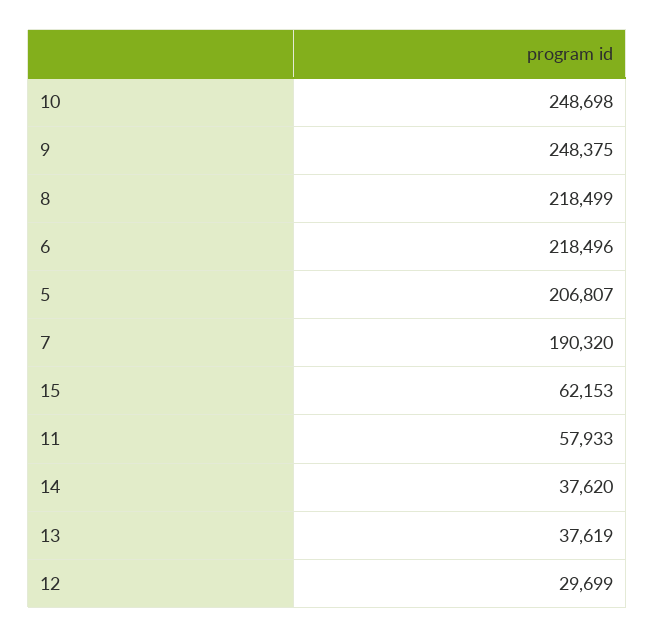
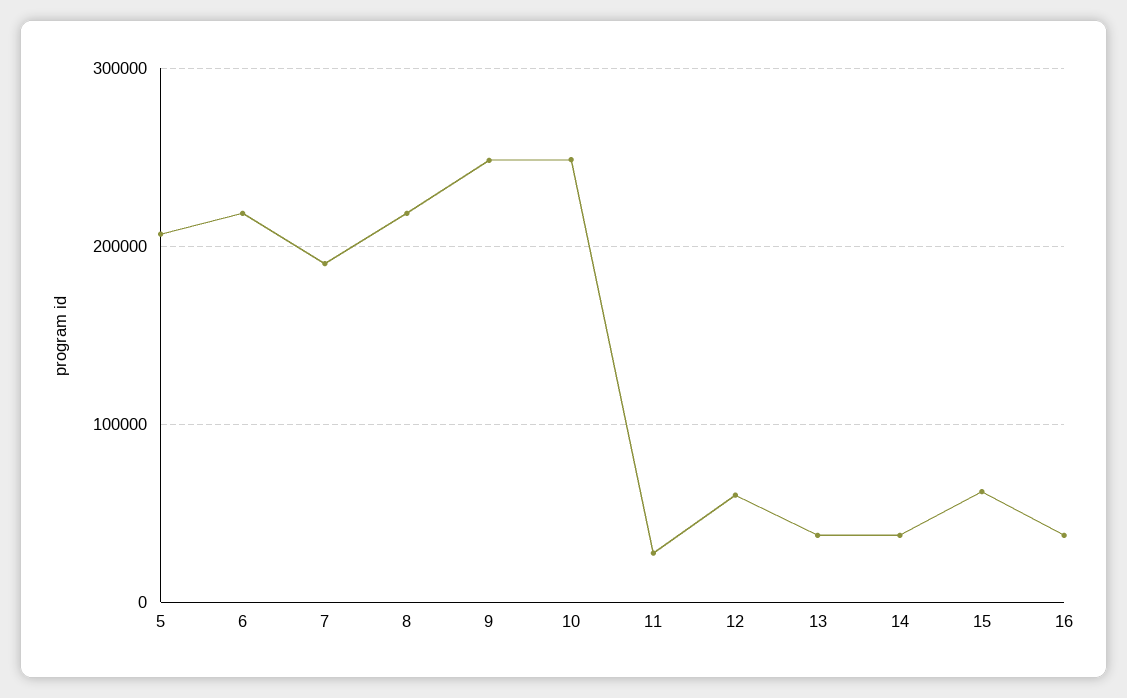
11: 57933 -> 30000
12: 29699 -> 60000
16: none -> 40000

